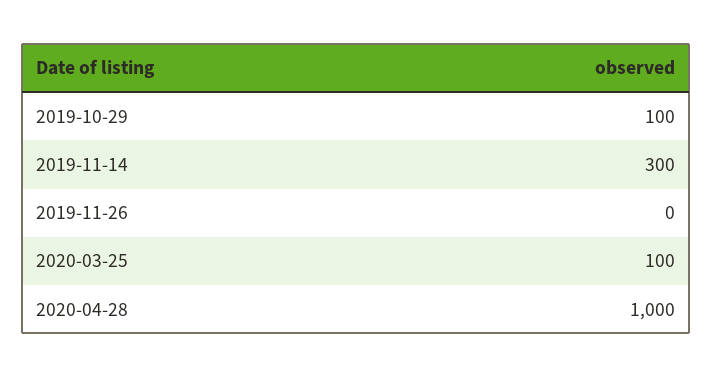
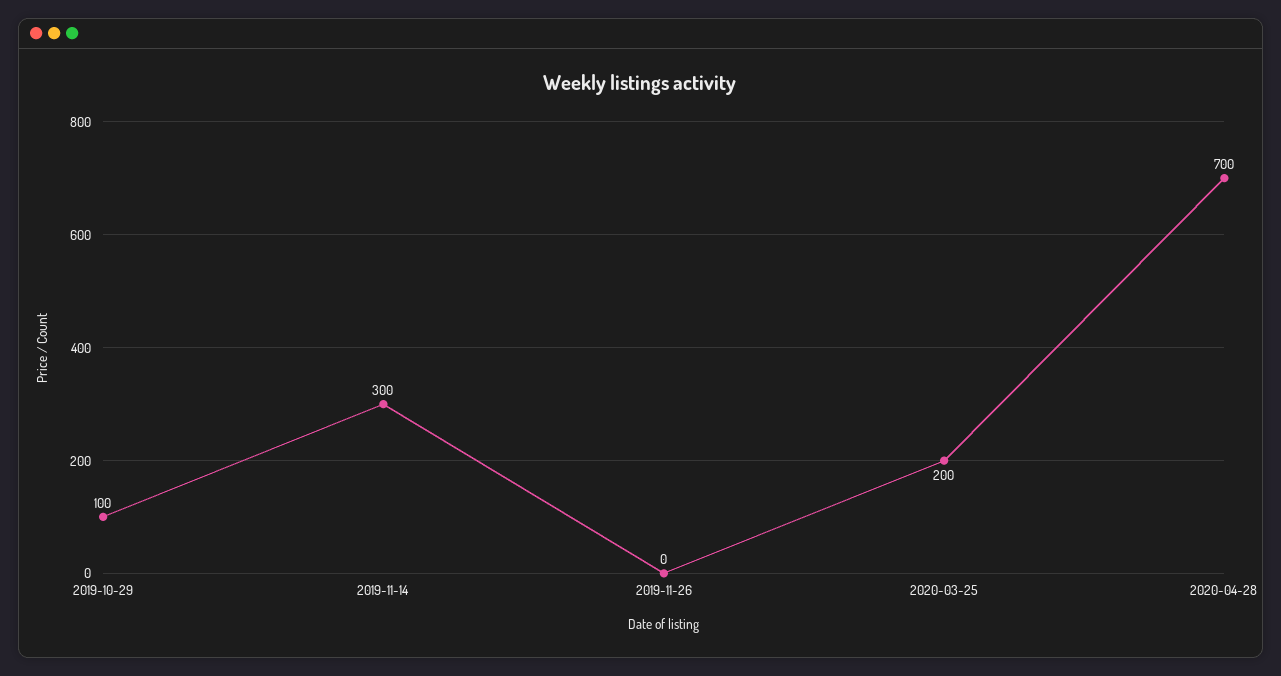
2020-03-25: 100 -> 200
2020-04-28: 1000 -> 700

